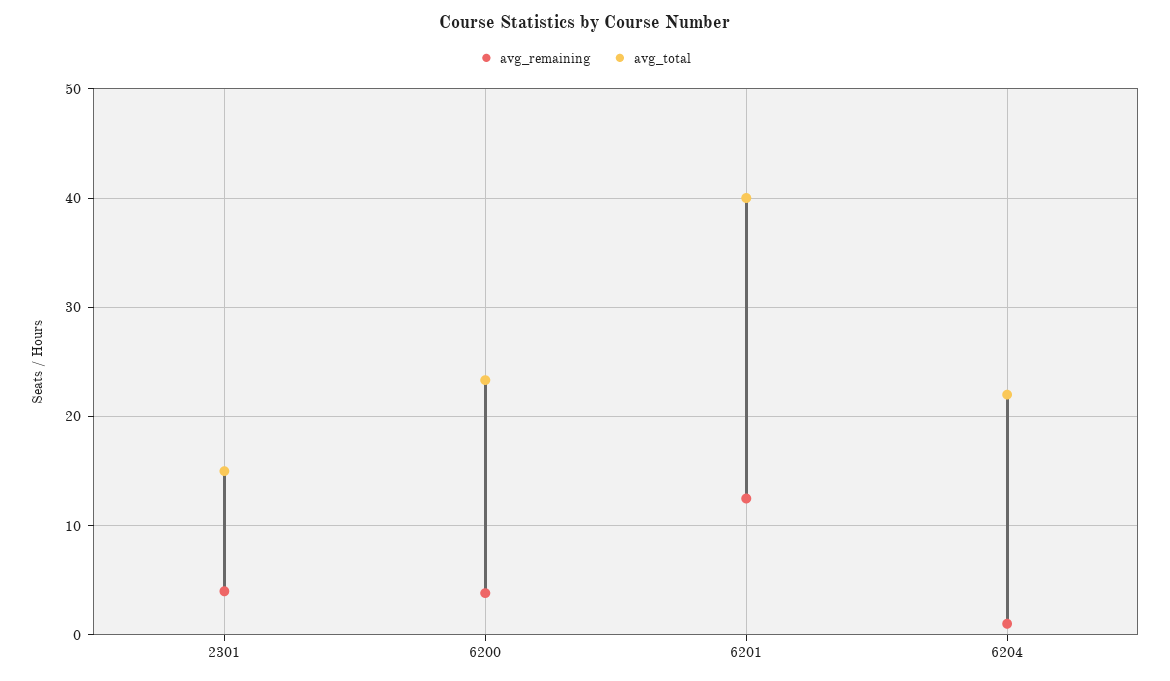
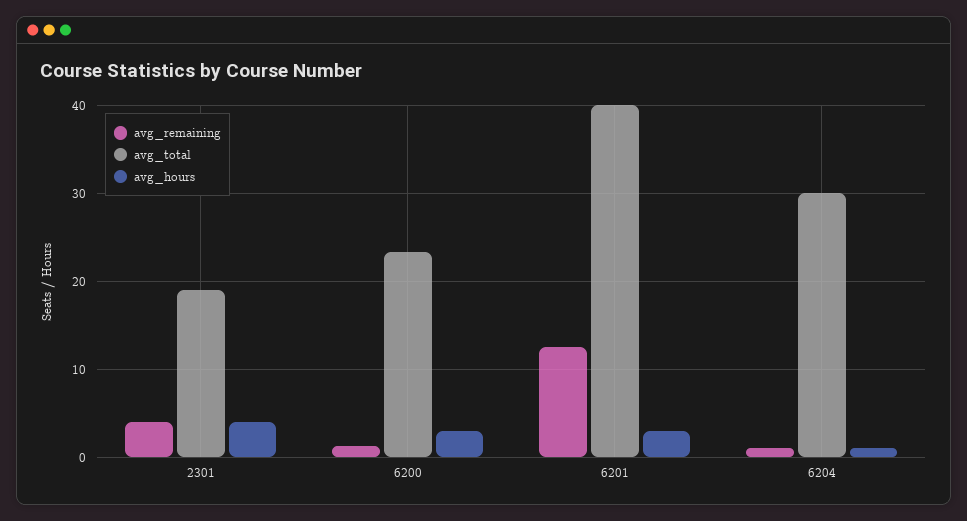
avg_total, 2301: 15 -> 19
avg_remaining, 6200: 4 -> 1
avg_total, 6204: 22 -> 30
avg_hours, 2301: none -> 4
avg_hours, 6200: none -> 3
avg_hours, 6201: none -> 3
avg_hours, 6204: none -> 1

